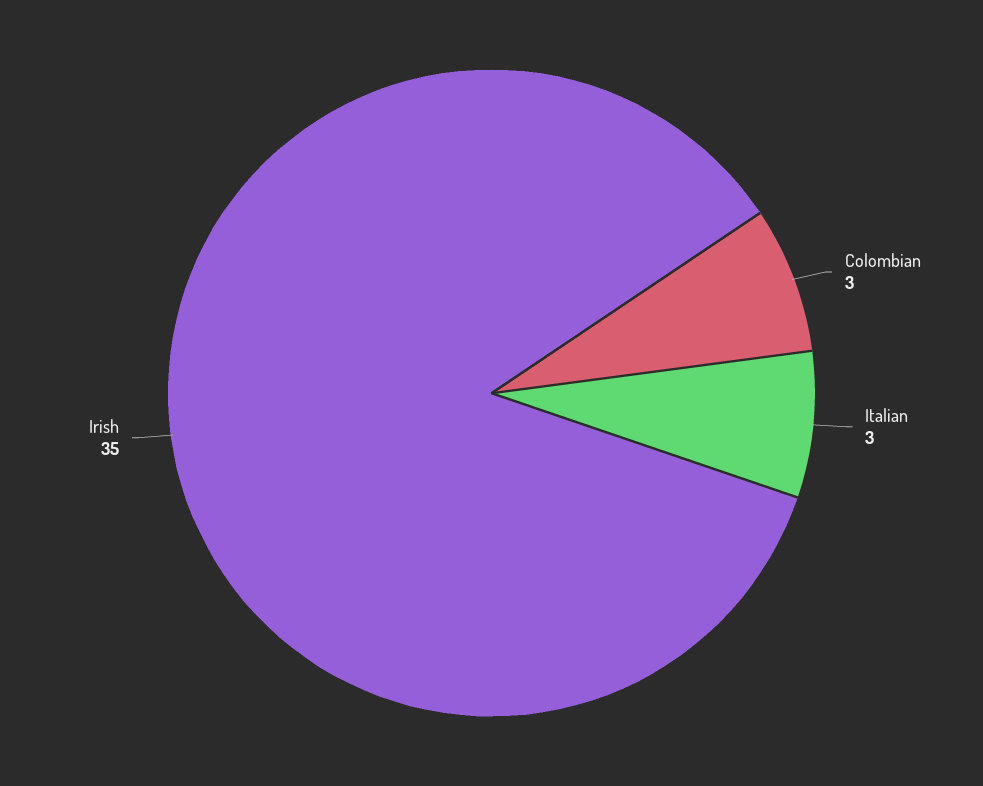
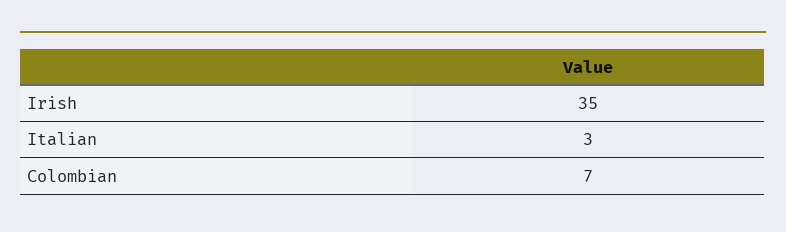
Colombian: 3 -> 7

